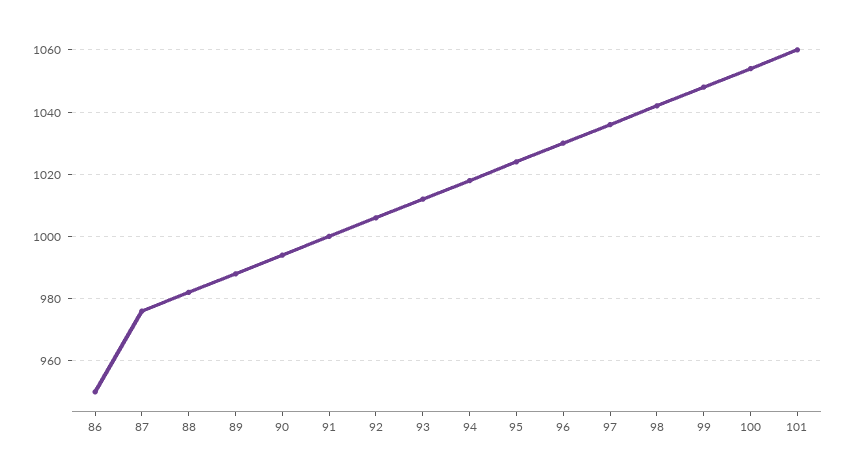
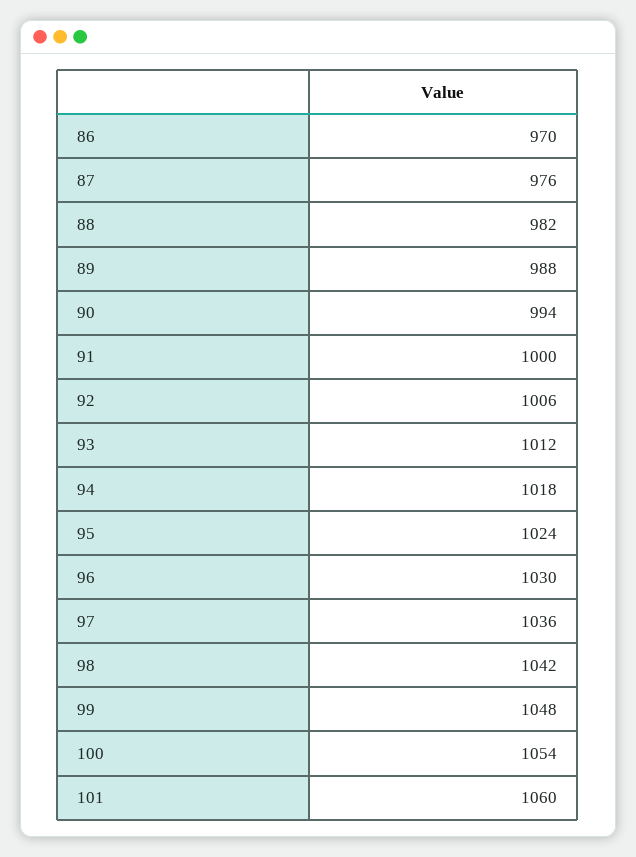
86: 950 -> 970

